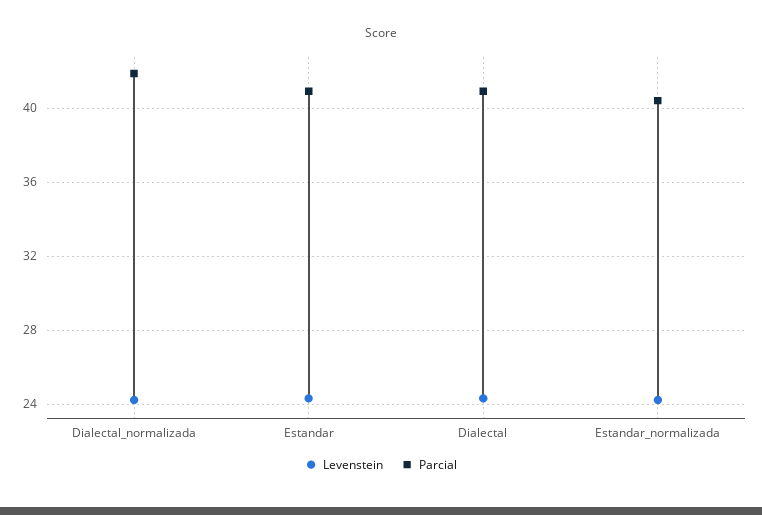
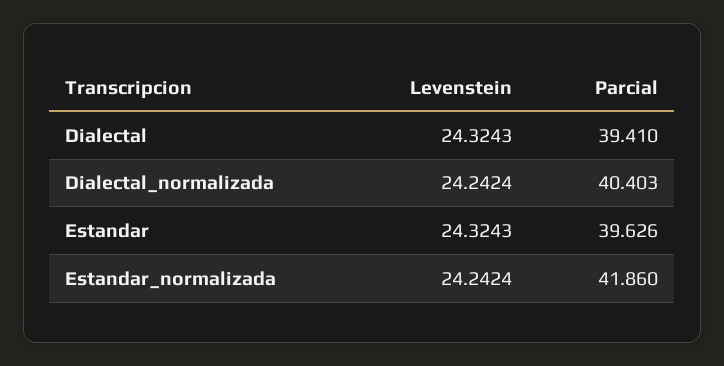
Parcial, Dialectal_normalizada: 42 -> 40.403
Parcial, Estandar: 41 -> 39.626
Parcial, Dialectal: 41 -> 39.41
Parcial, Estandar_normalizada: 40.5 -> 41.86

